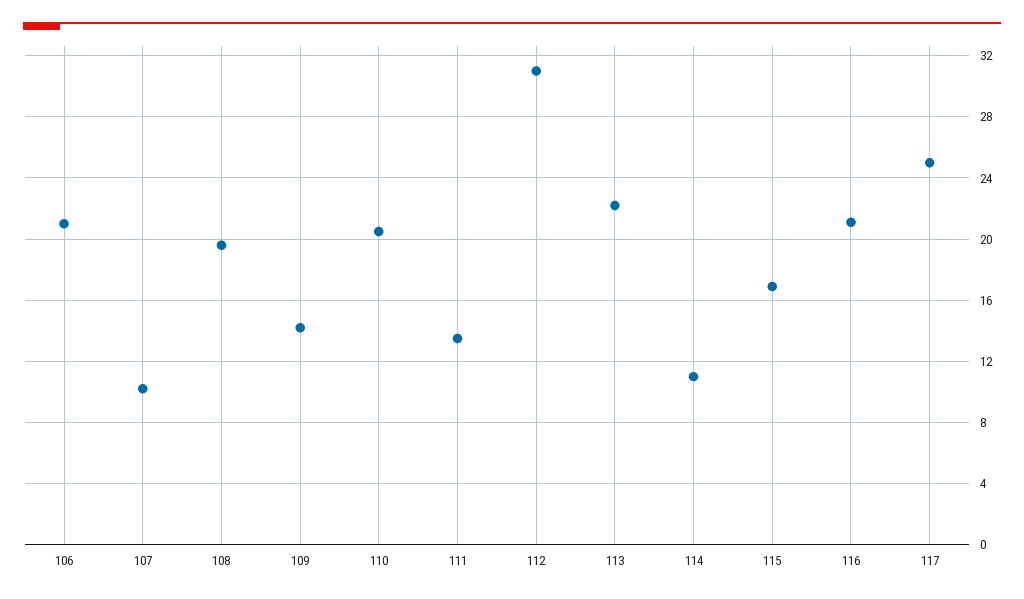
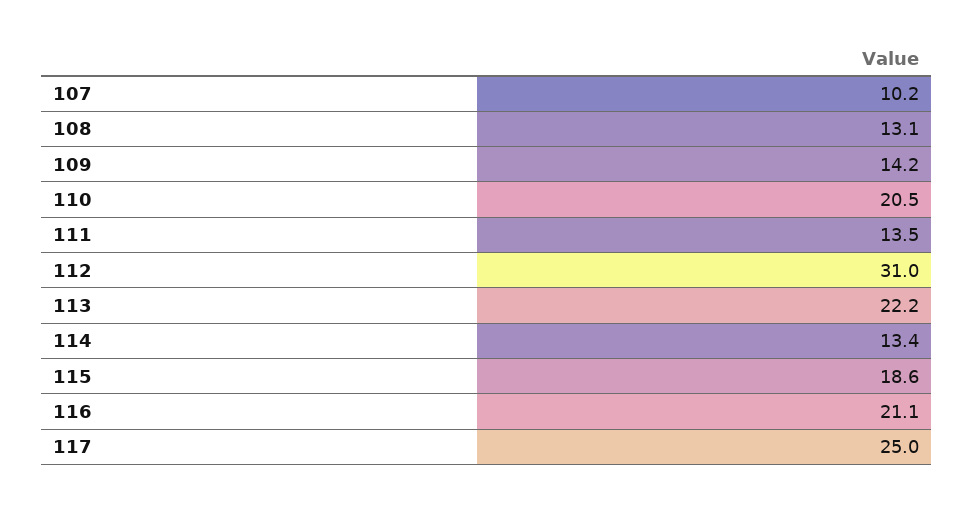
106: 21 -> none
108: 19.5 -> 13.1
114: 11 -> 13.4
115: 17 -> 18.6

